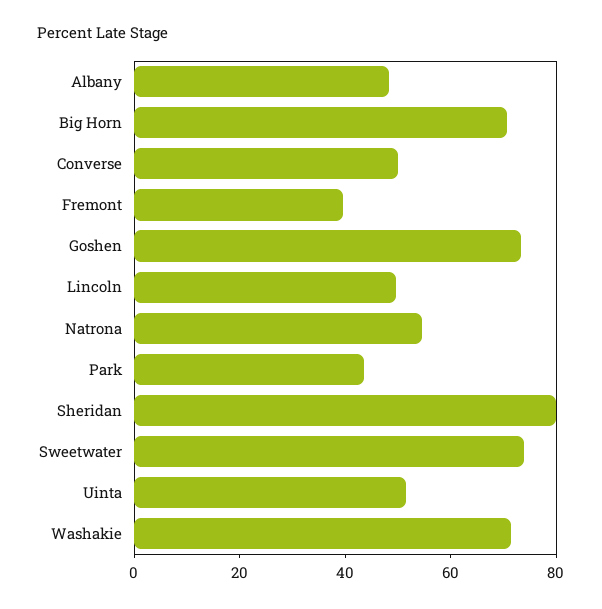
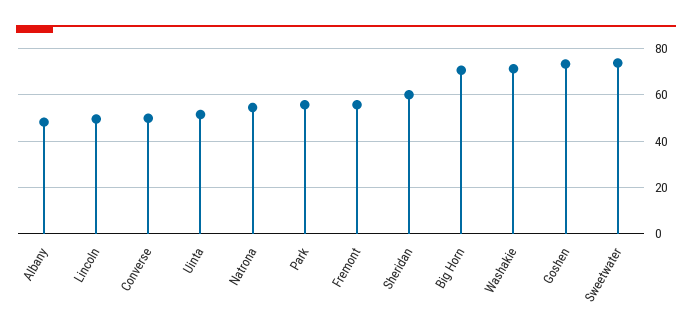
Fremont: 40 -> 55
Park: 45 -> 55
Sheridan: 80 -> 60

